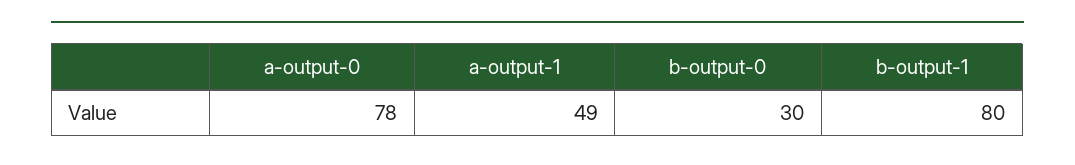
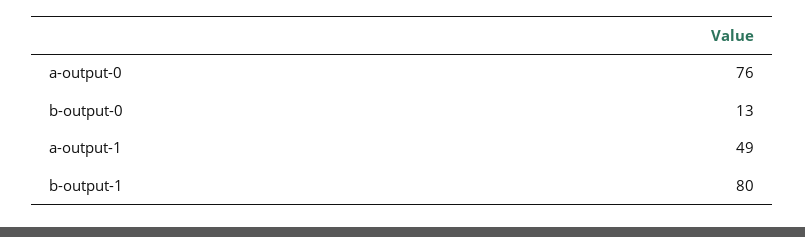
a-output-0: 78 -> 76
b-output-0: 30 -> 13

